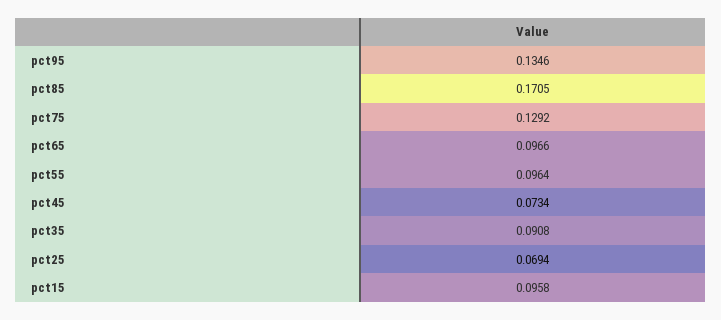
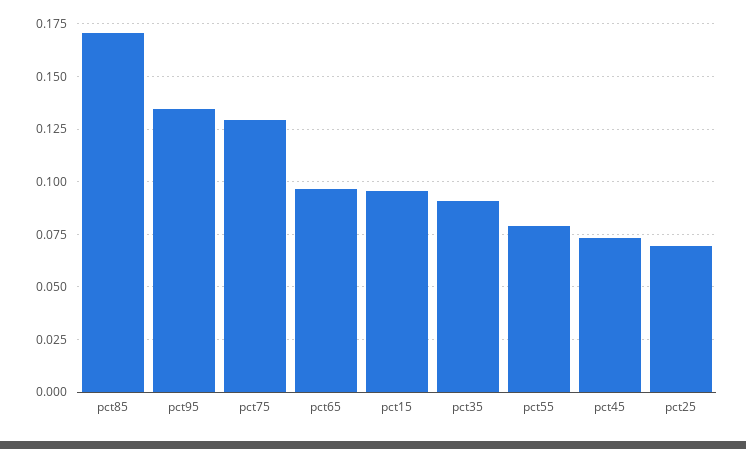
pct55: 0.0964 -> 0.08

